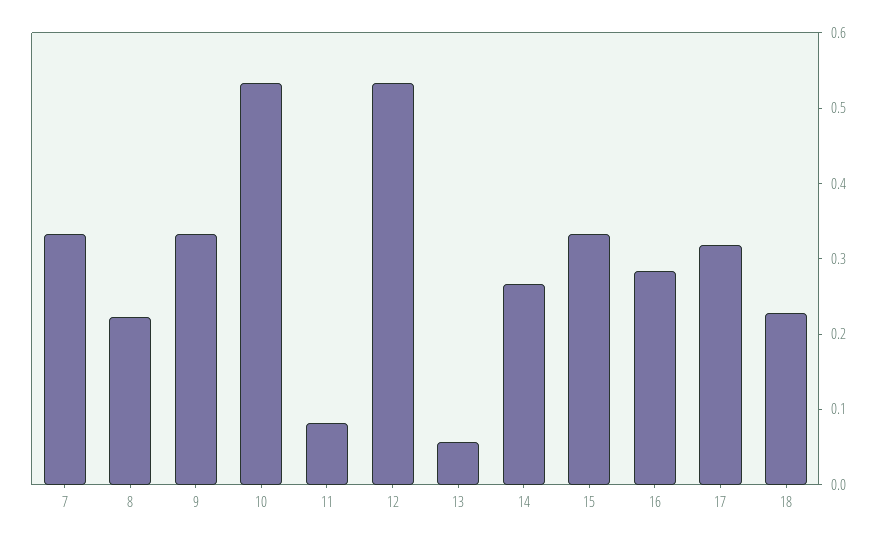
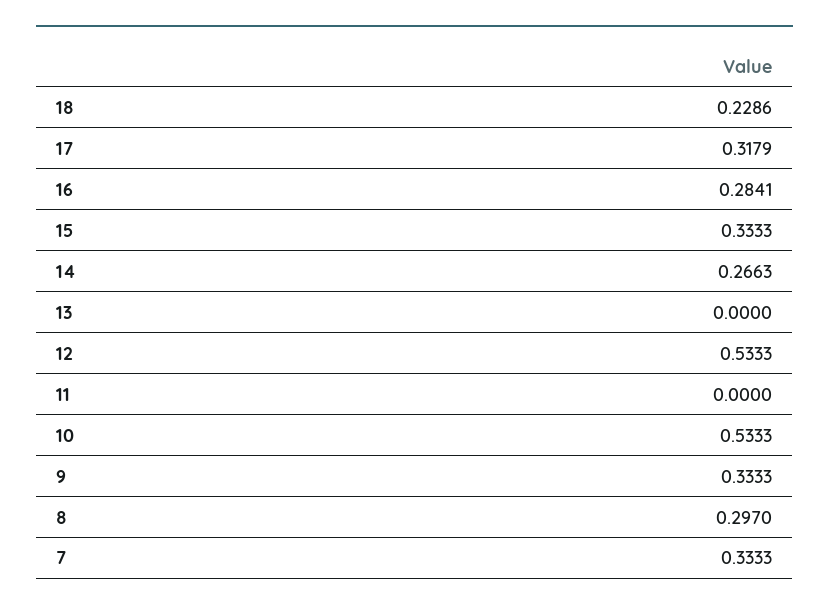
8: 0.22 -> 0.297
11: 0.08 -> 0
13: 0.06 -> 0

